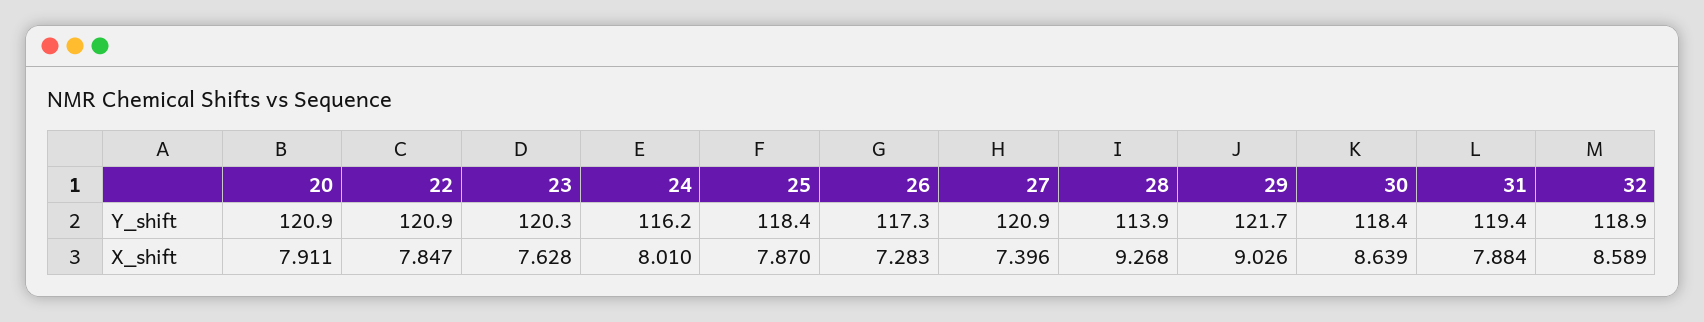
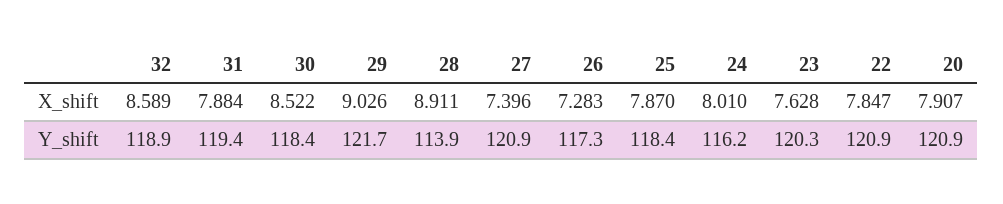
20, X_shift: 7.911 -> 7.907
28, X_shift: 9.268 -> 8.911
30, X_shift: 8.639 -> 8.522

